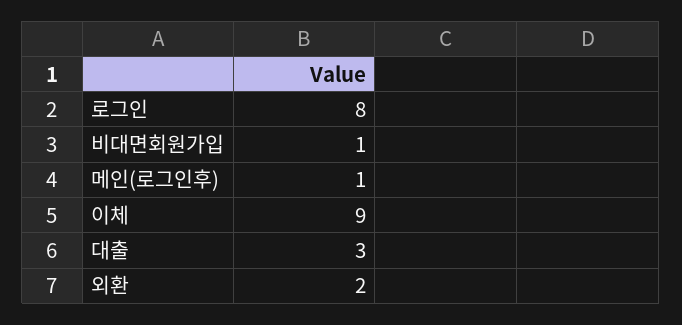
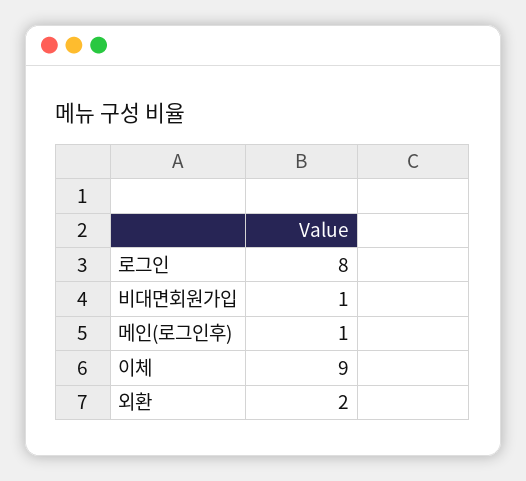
대출: 3 -> none

